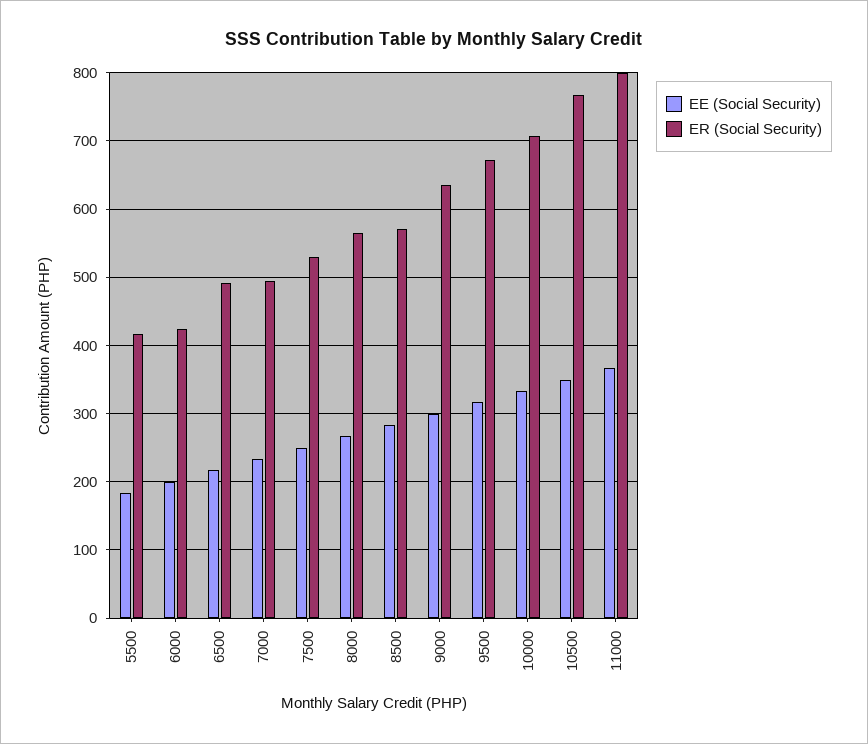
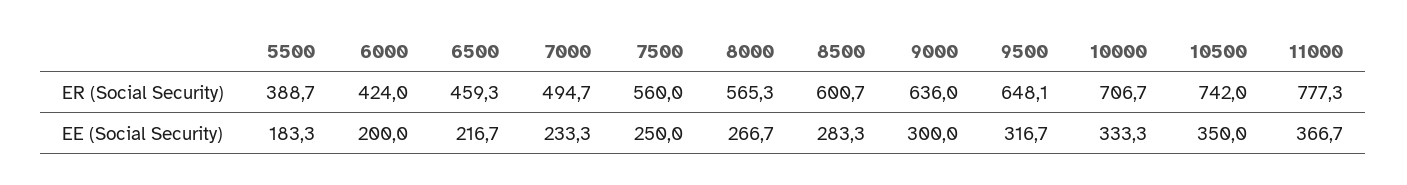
ER (Social Security), 5500: 420 -> 388.7
ER (Social Security), 6500: 490 -> 459.3
ER (Social Security), 7500: 530 -> 560
ER (Social Security), 8500: 570 -> 600.7
ER (Social Security), 9500: 670 -> 648.1
ER (Social Security), 10500: 770 -> 742
ER (Social Security), 11000: 800 -> 777.3

